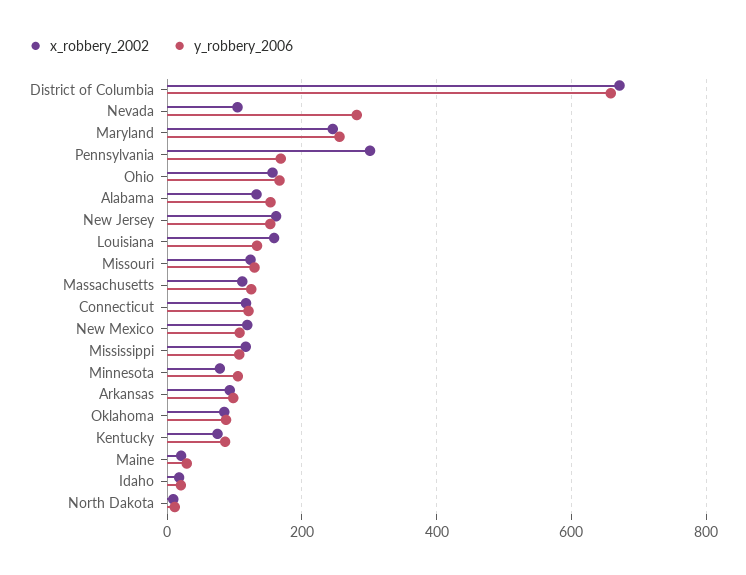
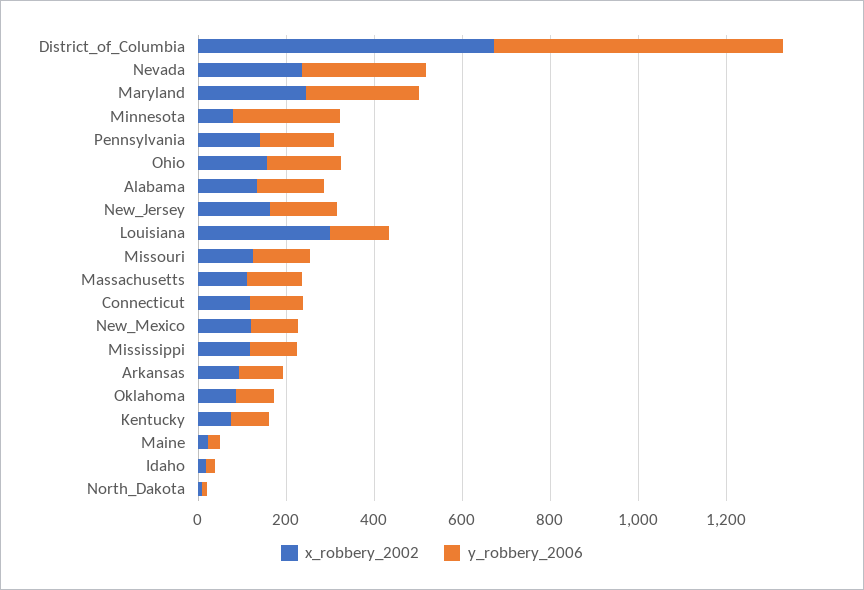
x_robbery_2002, Nevada: 100 -> 250
x_robbery_2002, Pennsylvania: 300 -> 150
x_robbery_2002, Louisiana: 160 -> 300
y_robbery_2006, Minnesota: 100 -> 250

